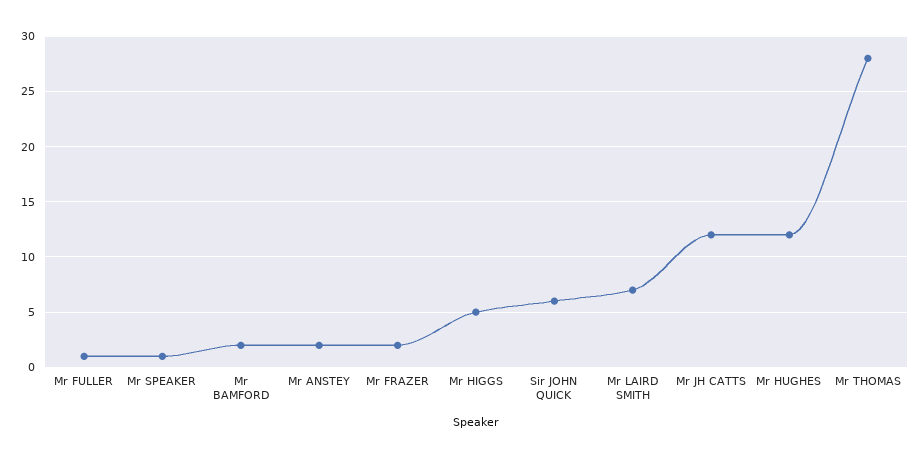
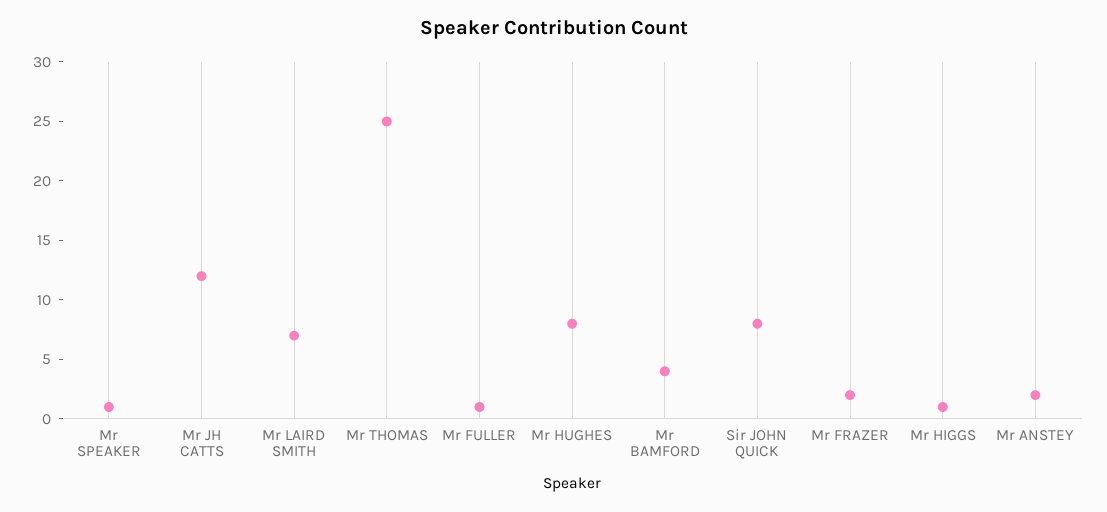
Mr BAMFORD: 2 -> 4
Mr HIGGS: 5 -> 1
Sir JOHN QUICK: 6 -> 8
Mr HUGHES: 12 -> 8
Mr THOMAS: 28 -> 25

